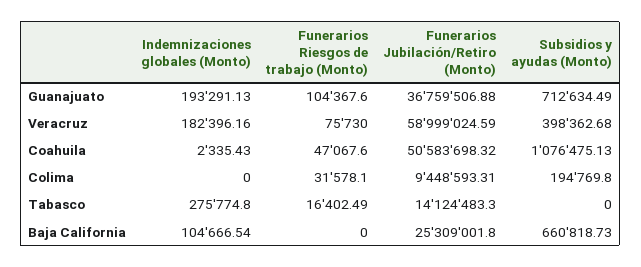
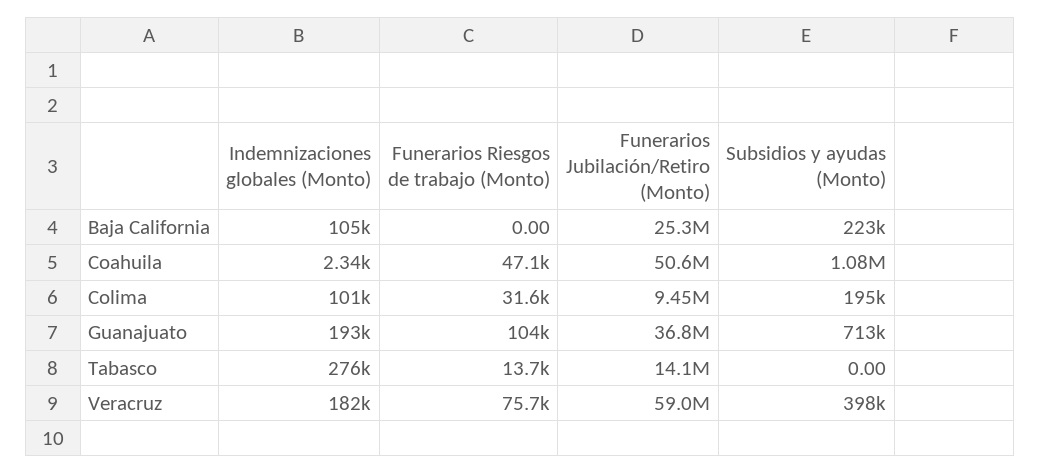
Indemnizaciones globales (Monto), Colima: 0 -> 101000
Funerarios Riesgos de trabajo (Monto), Tabasco: 16402.49 -> 13700
Subsidios y ayudas (Monto), Baja California: 660818.73 -> 223000

